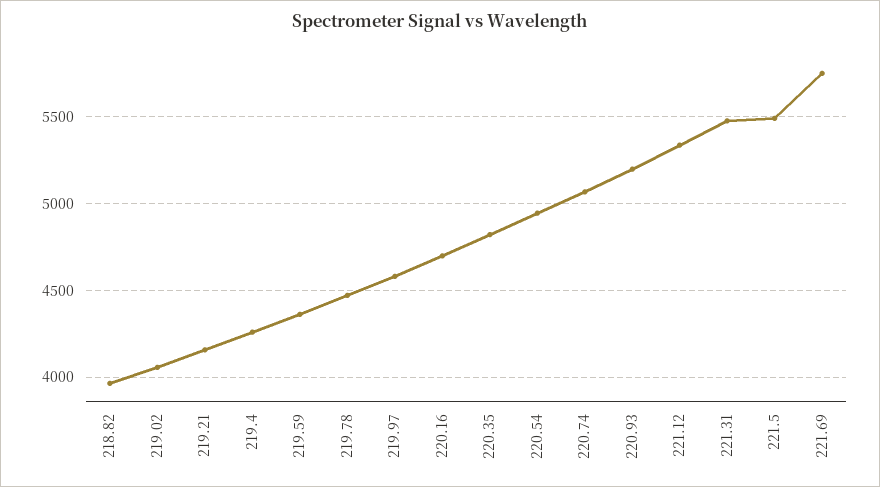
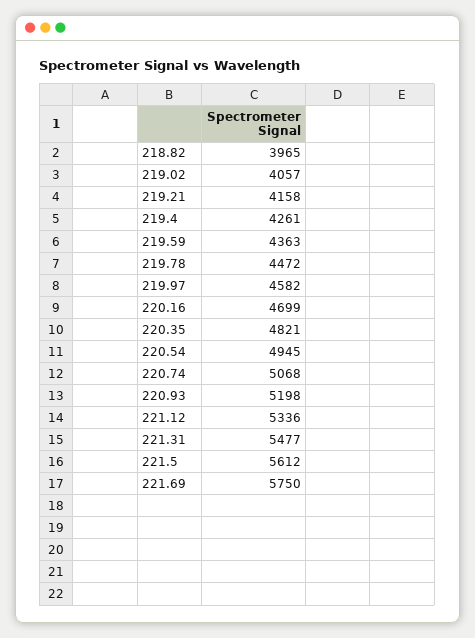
221.5: 5500 -> 5612

